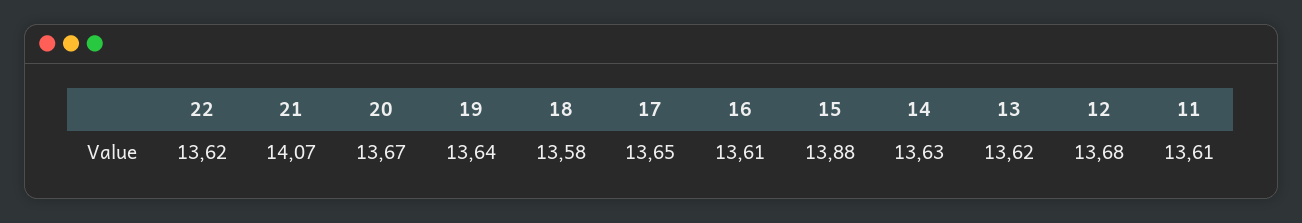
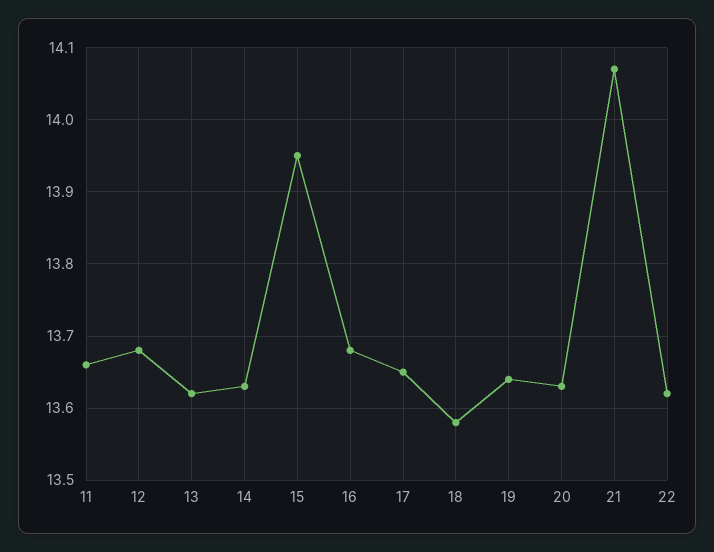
20: 13.67 -> 13.63
16: 13.61 -> 13.68
15: 13.88 -> 13.95
11: 13.61 -> 13.66

